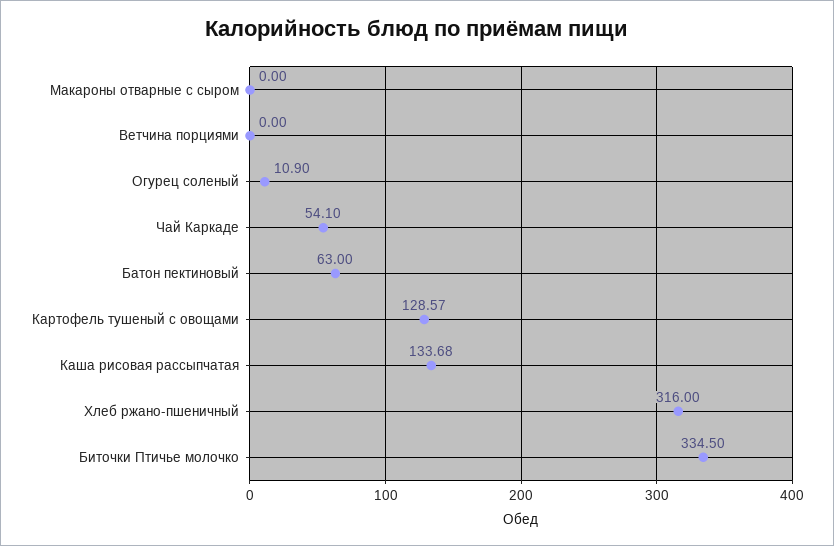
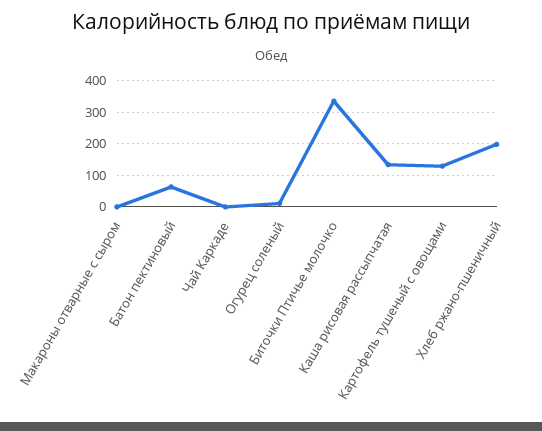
Ветчина порциями: 0 -> none
Чай Каркаде: 54.1 -> 0
Хлеб ржано-пшеничный: 316 -> 200

